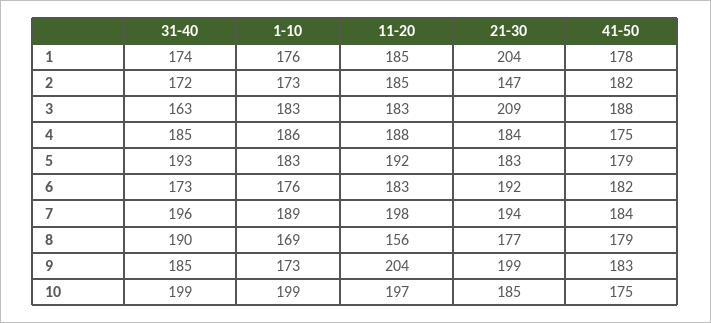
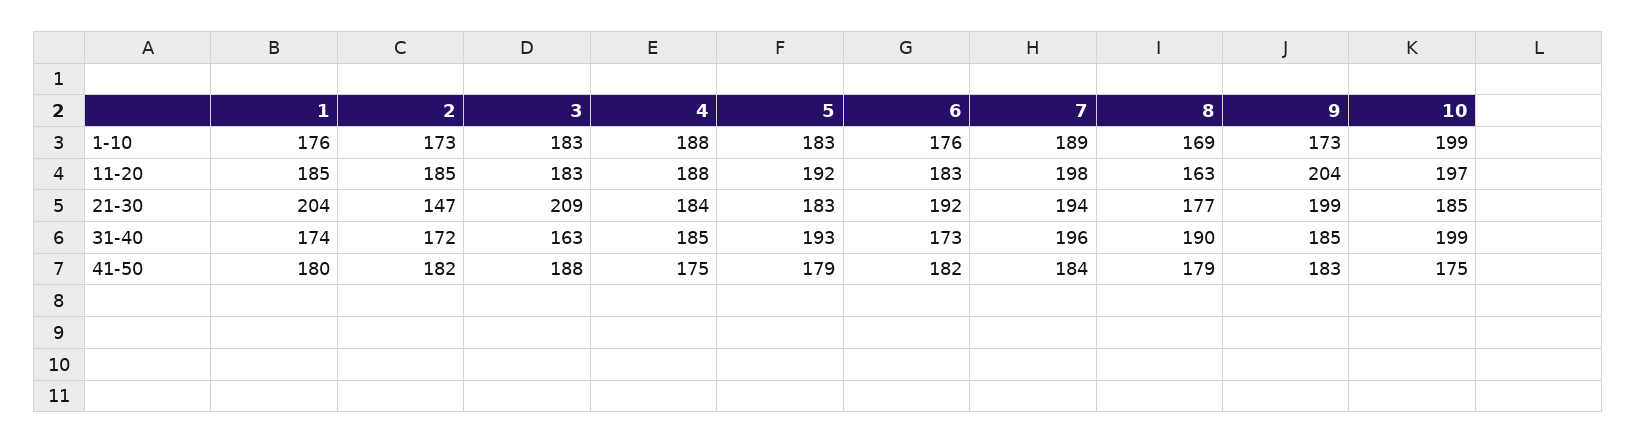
41-50, 1: 178 -> 180
1-10, 4: 186 -> 188
11-20, 8: 156 -> 163

